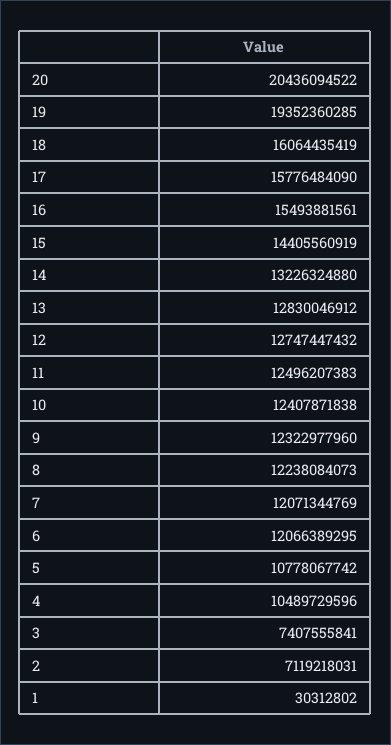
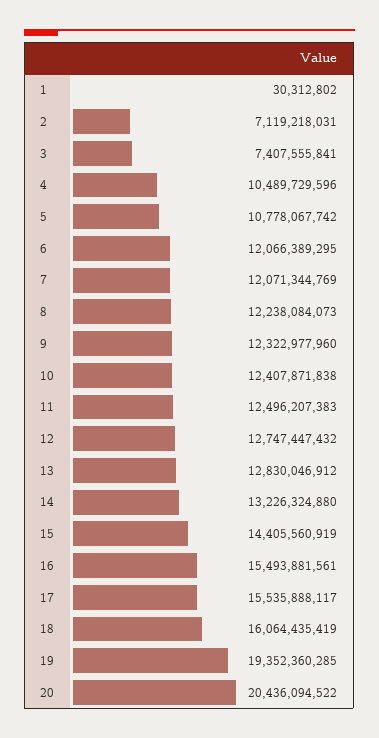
17: 15776484090 -> 15535888117

